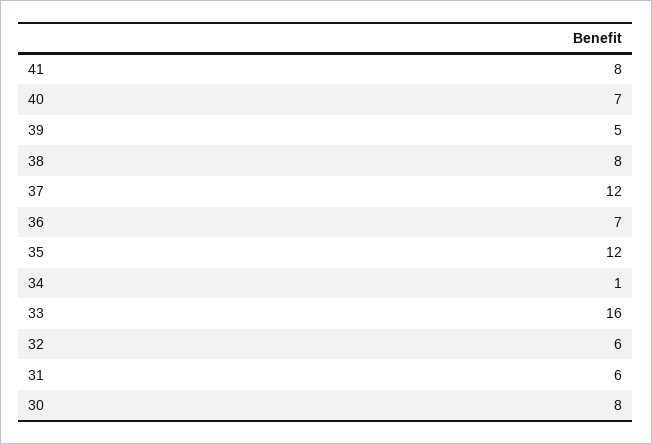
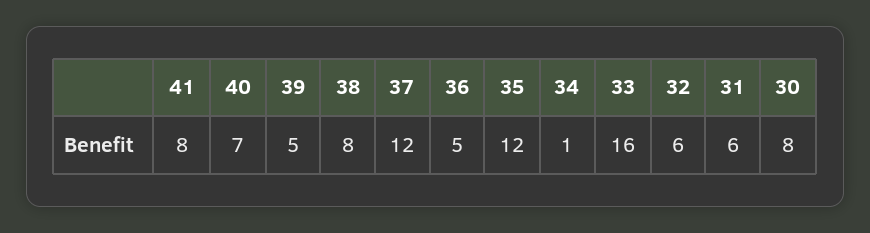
36: 7 -> 5

